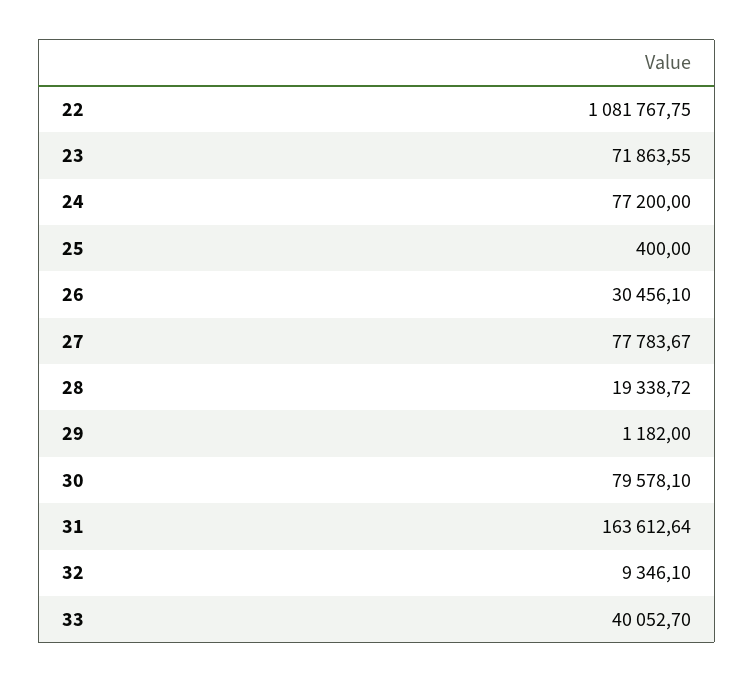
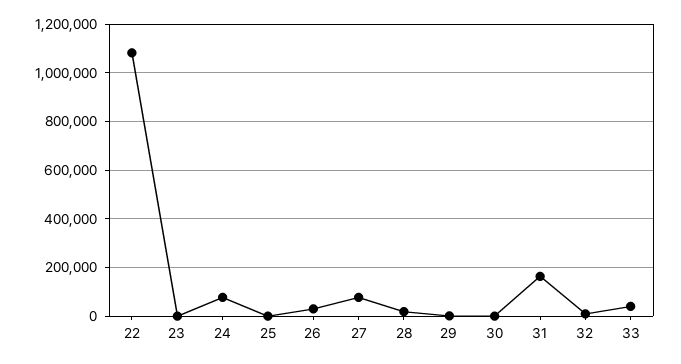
23: 71863.55 -> 0
30: 79578.1 -> 0

